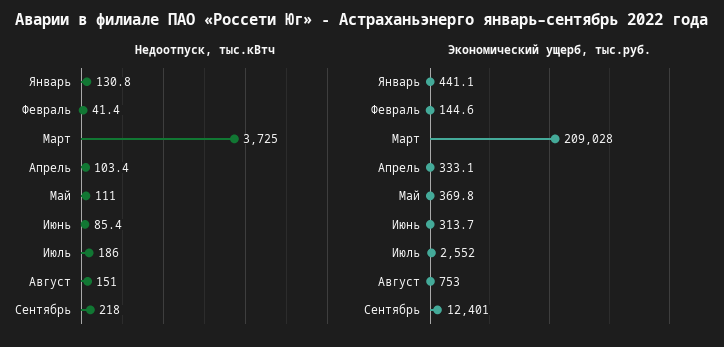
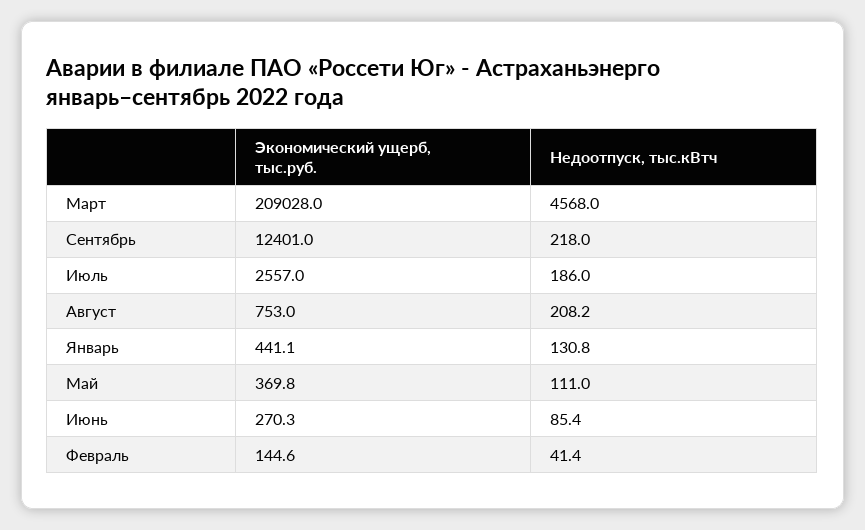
Недоотпуск, тыс.кВтч, Март: 3725 -> 4568
Недоотпуск, тыс.кВтч, Апрель: 103.4 -> none
Недоотпуск, тыс.кВтч, Август: 151 -> 208.2
Экономический ущерб, тыс.руб., Апрель: 333.1 -> none
Экономический ущерб, тыс.руб., Июнь: 313.7 -> 270.3
Экономический ущерб, тыс.руб., Июль: 2552 -> 2557

